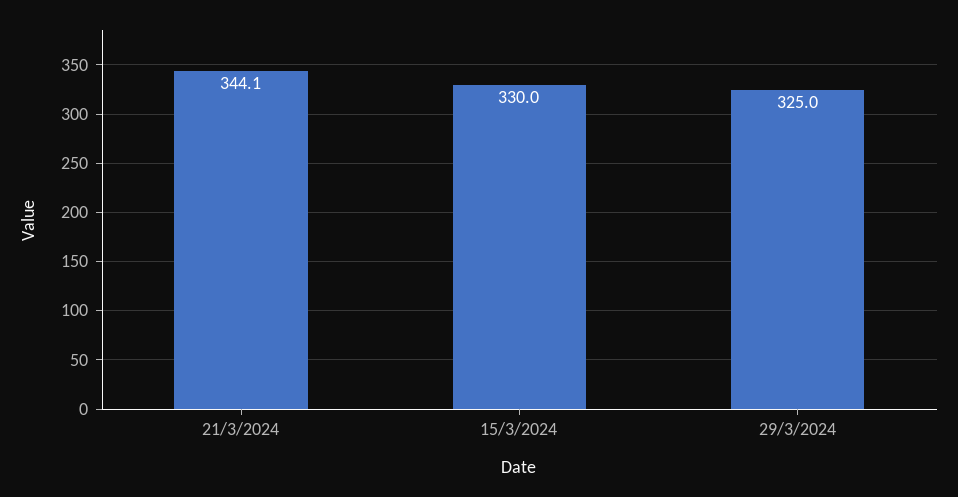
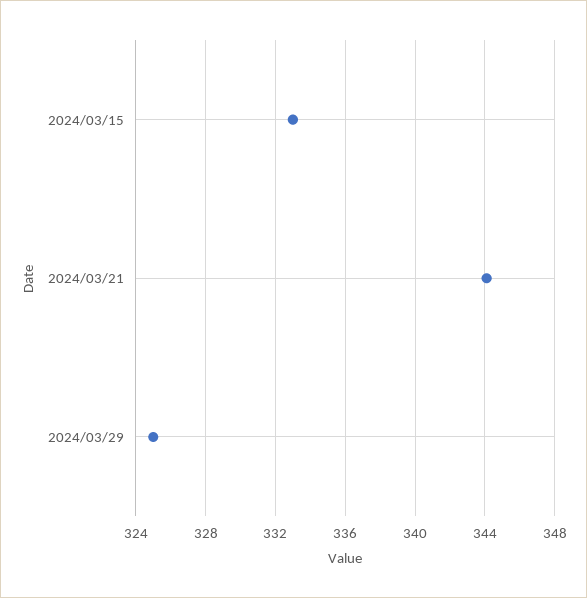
15/3/2024: 330 -> 333

